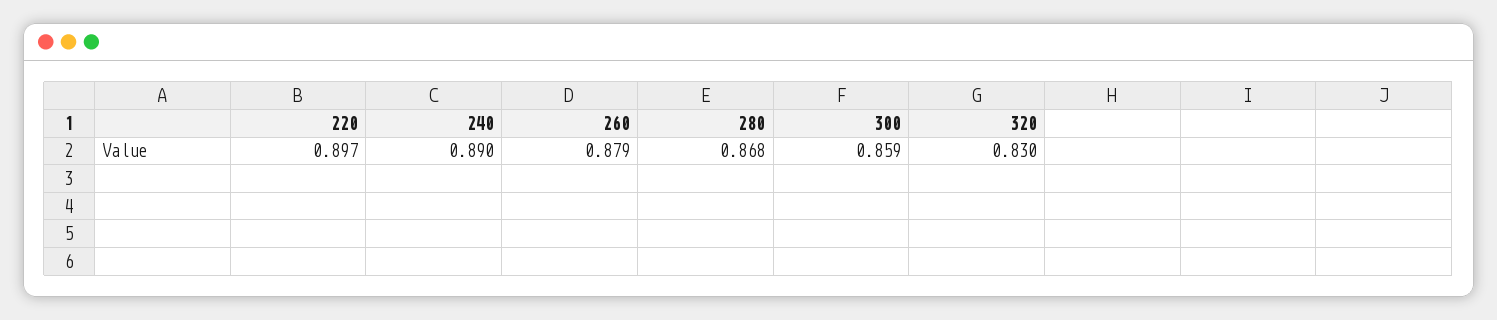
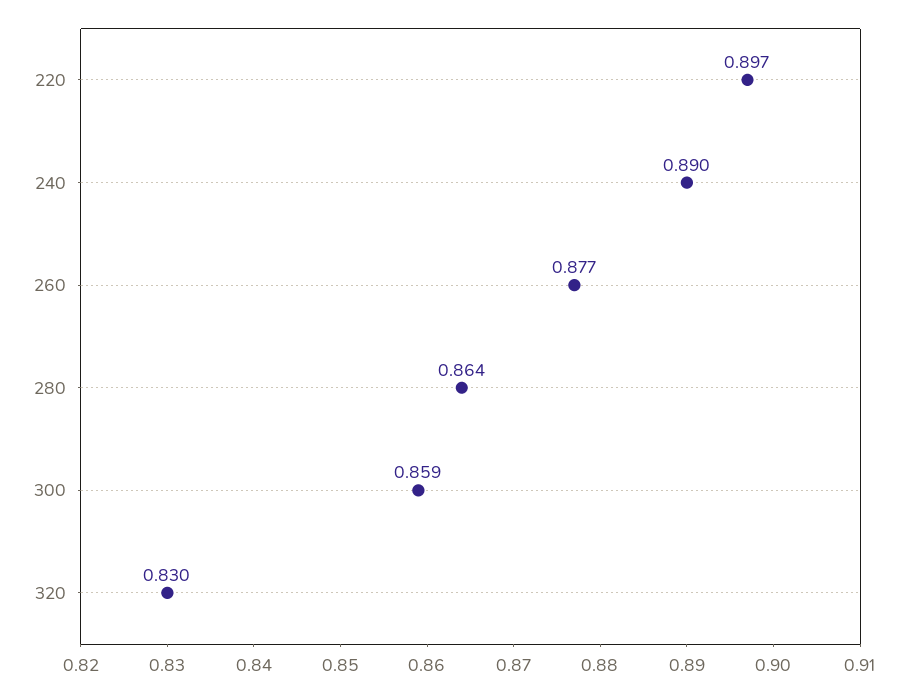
260: 0.879 -> 0.877
280: 0.868 -> 0.864

